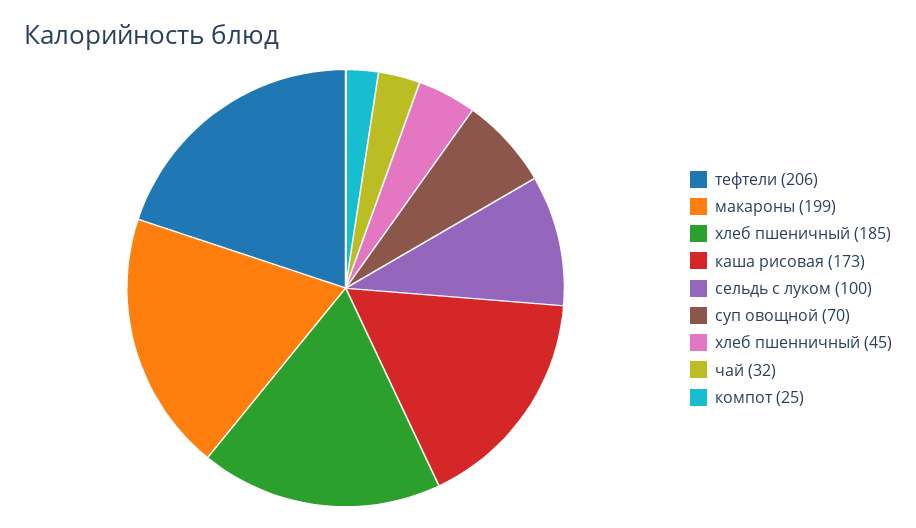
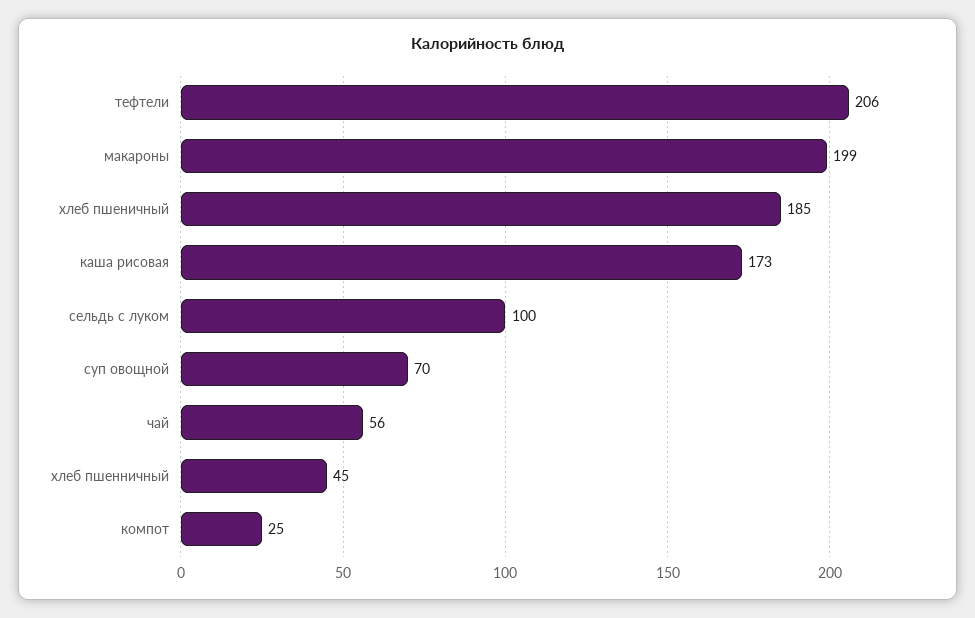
чай: 32 -> 56

